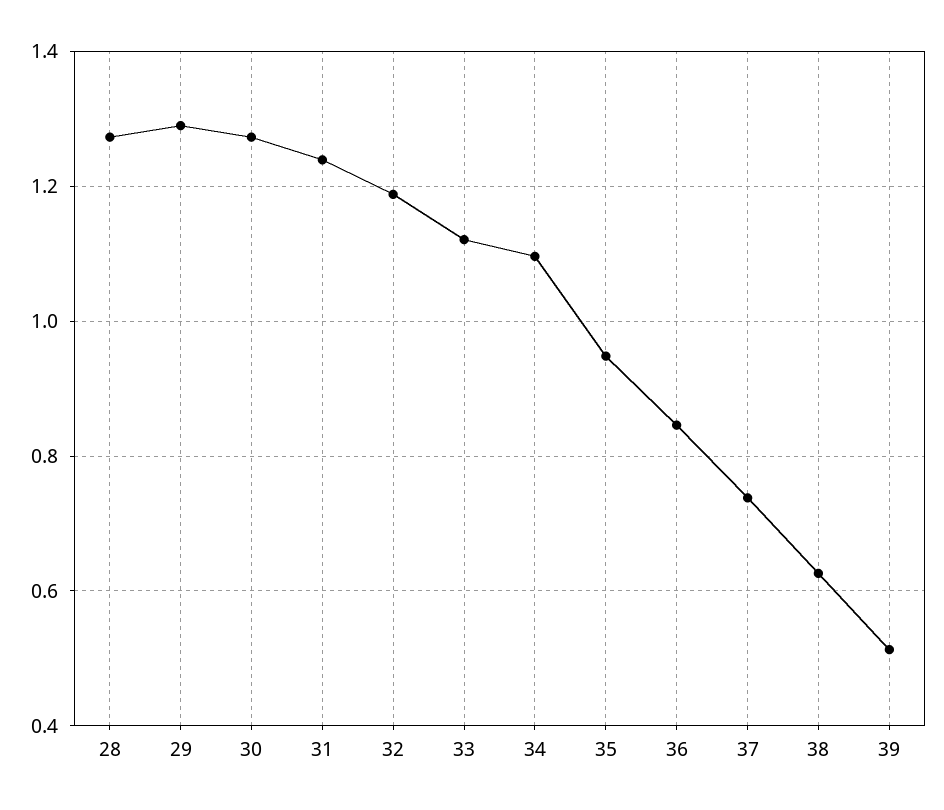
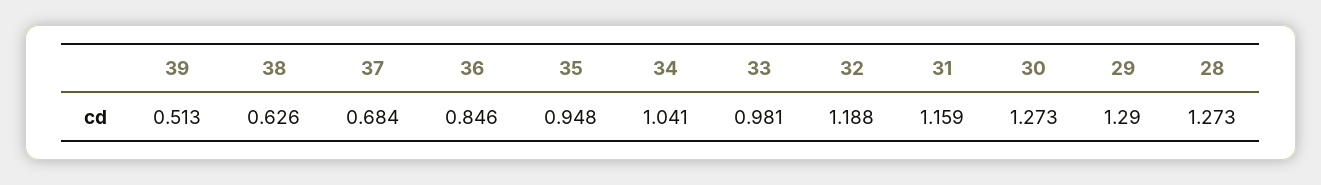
31: 1.24 -> 1.159
33: 1.12 -> 0.981
34: 1.1 -> 1.041
37: 0.74 -> 0.684

